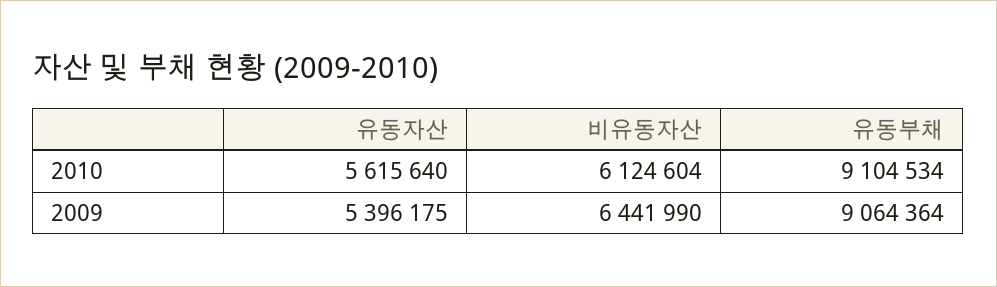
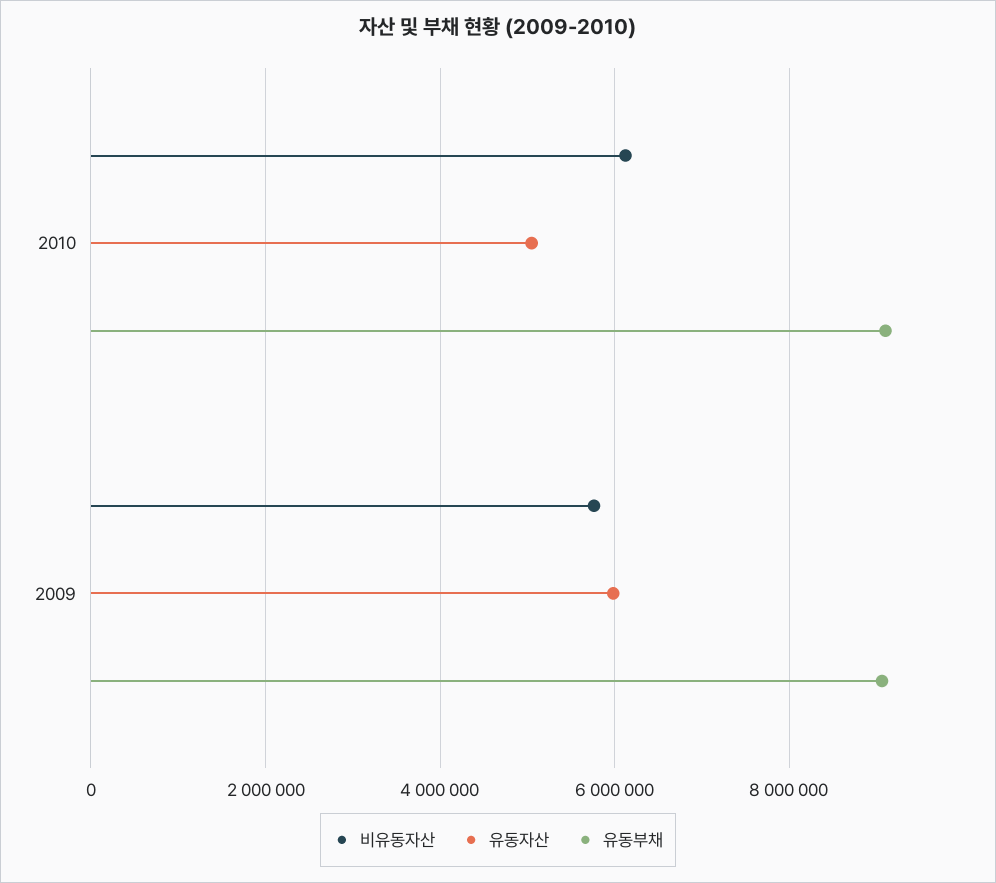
유동자산, 2010: 5615640 -> 5000000
유동자산, 2009: 5396175 -> 6000000
비유동자산, 2009: 6441990 -> 5800000

